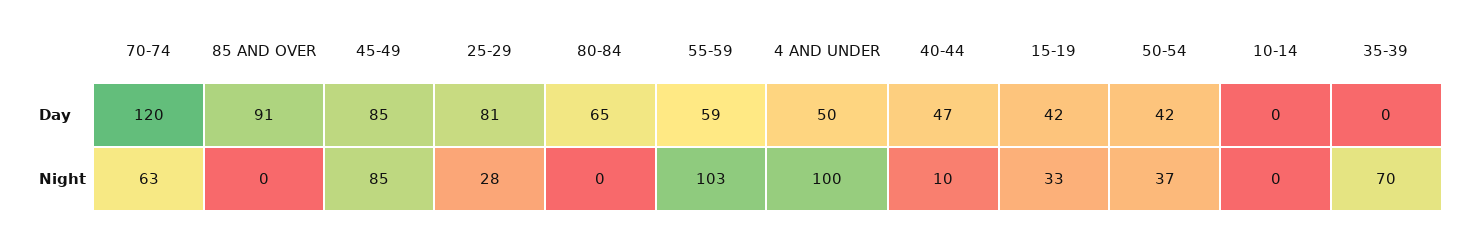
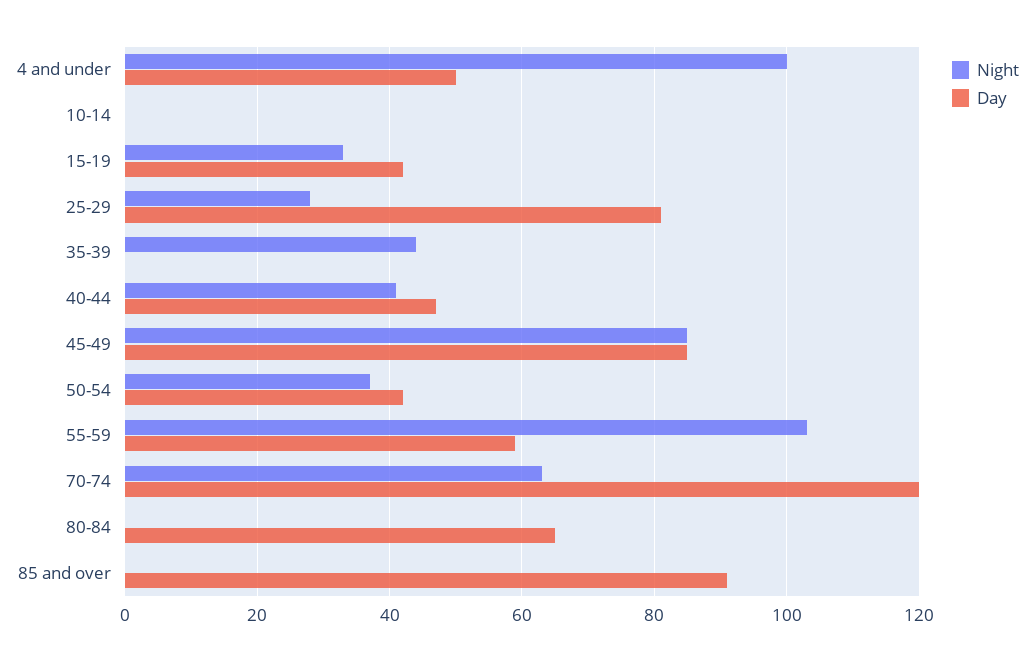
Night, 40-44: 10 -> 40
Night, 35-39: 70 -> 45

